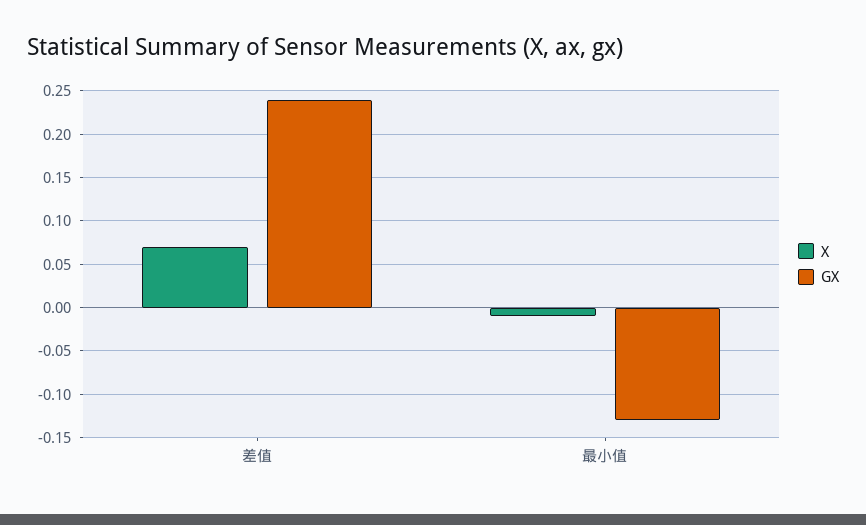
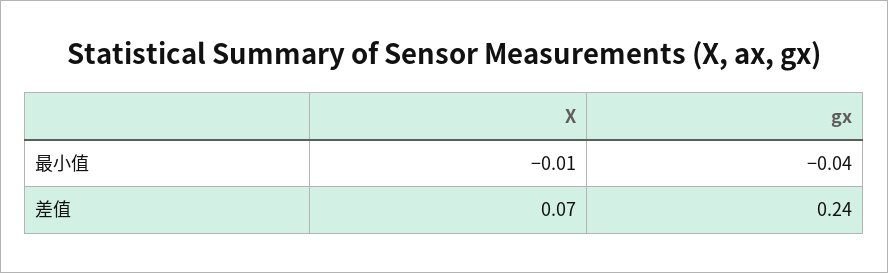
GX, 最小值: -0.13 -> -0.04

